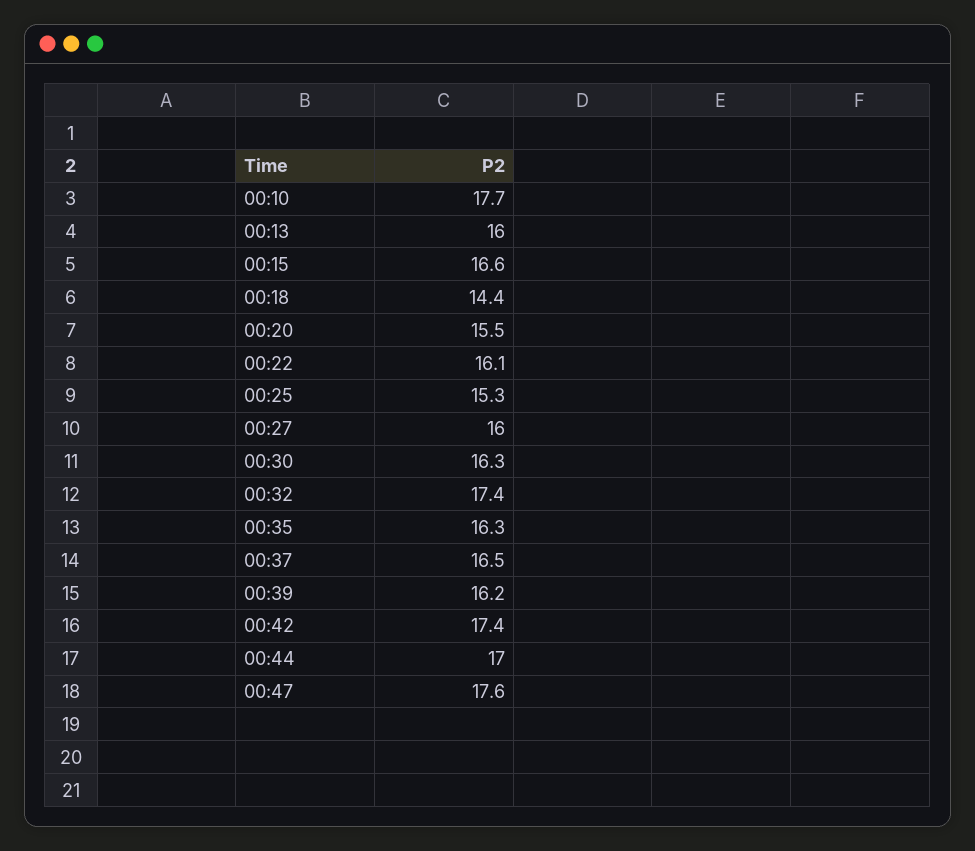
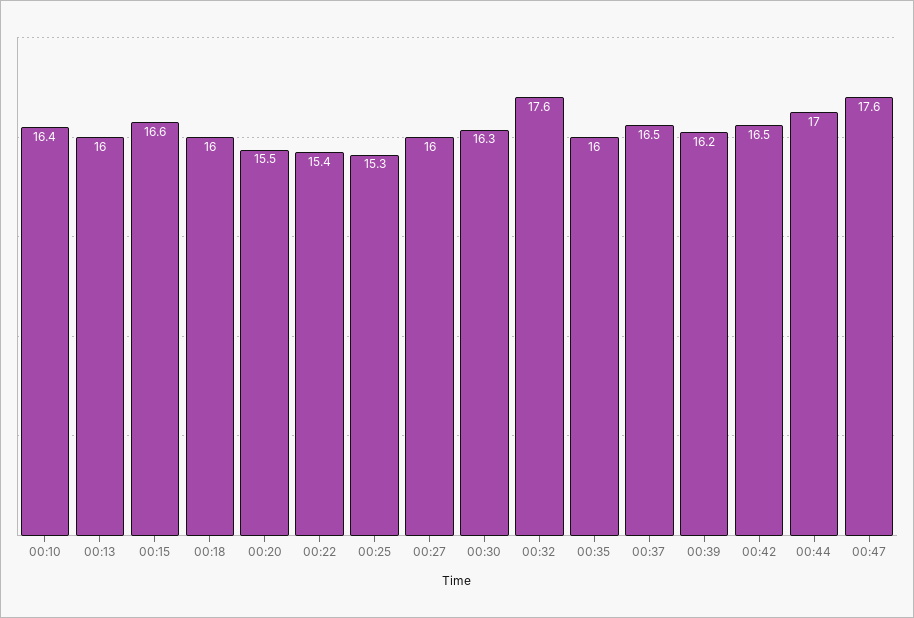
00:10: 17.7 -> 16.4
00:18: 14.4 -> 16
00:22: 16.1 -> 15.4
00:32: 17.4 -> 17.6
00:35: 16.3 -> 16
00:42: 17.4 -> 16.5

